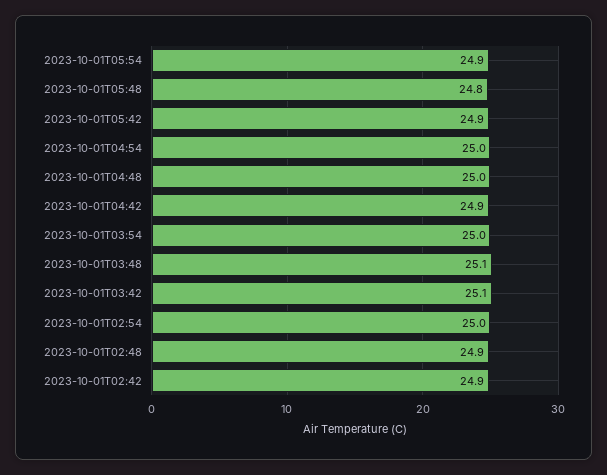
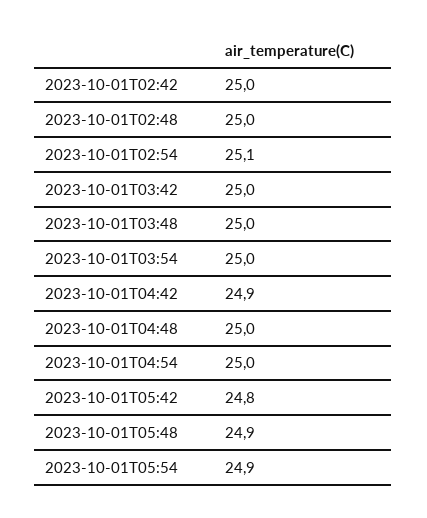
2023-10-01T05:48: 24.8 -> 24.9
2023-10-01T05:42: 24.9 -> 24.8
2023-10-01T03:48: 25.1 -> 25
2023-10-01T03:42: 25.1 -> 25
2023-10-01T02:54: 25 -> 25.1
2023-10-01T02:48: 24.9 -> 25
2023-10-01T02:42: 24.9 -> 25

